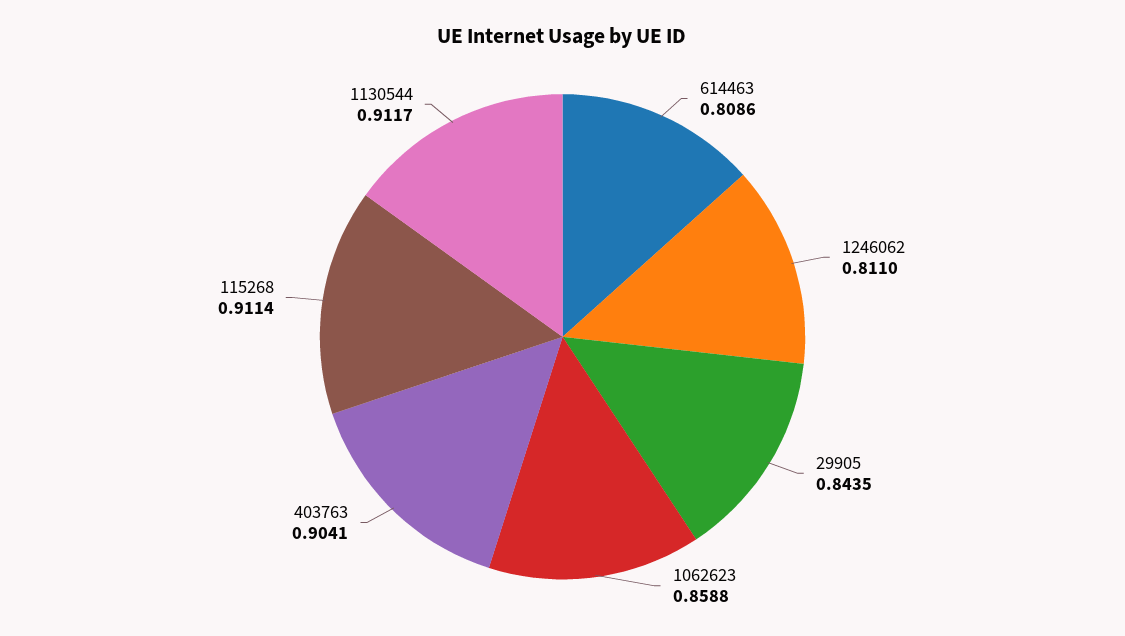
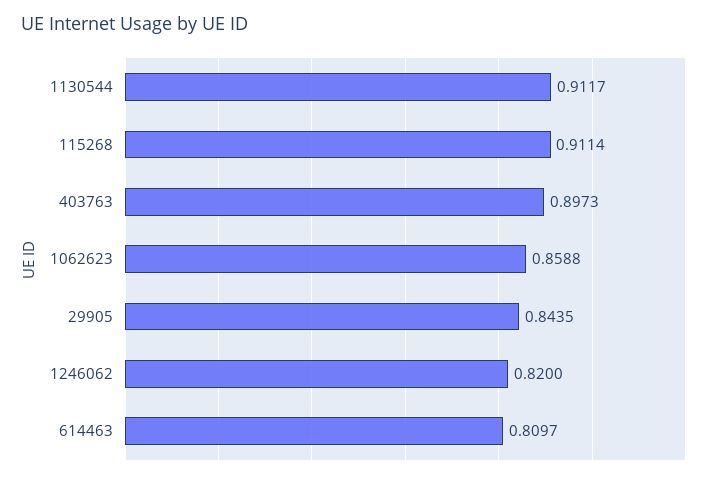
614463: 0.8086 -> 0.8097
1246062: 0.811 -> 0.82
403763: 0.9041 -> 0.8973

